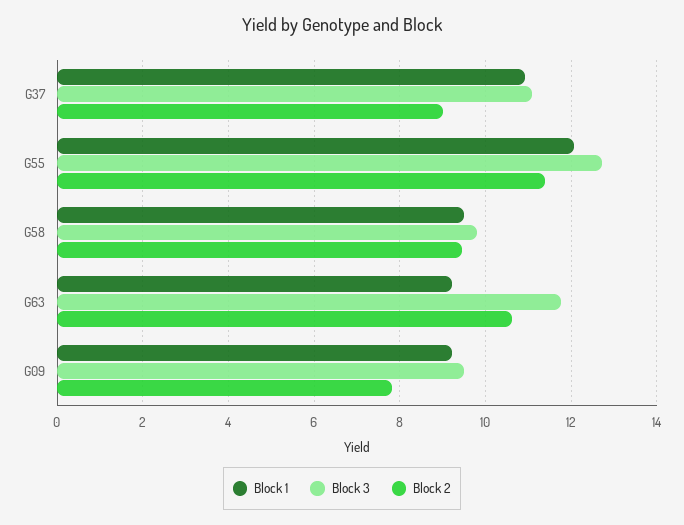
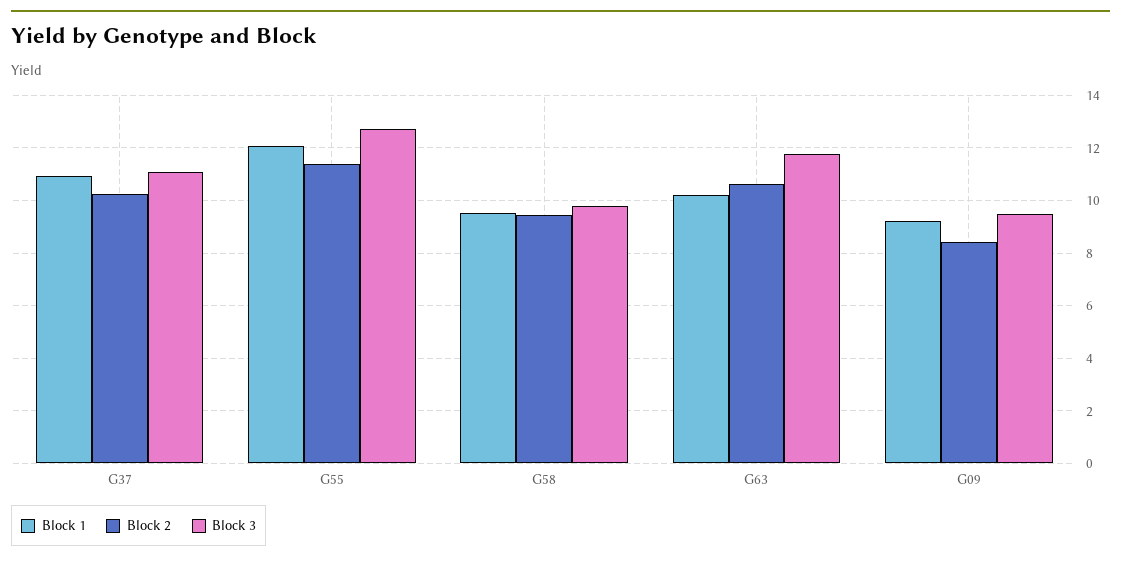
Block 2, G37: 9 -> 10.25
Block 1, G63: 9.2 -> 10.25
Block 2, G09: 7.8 -> 8.5

